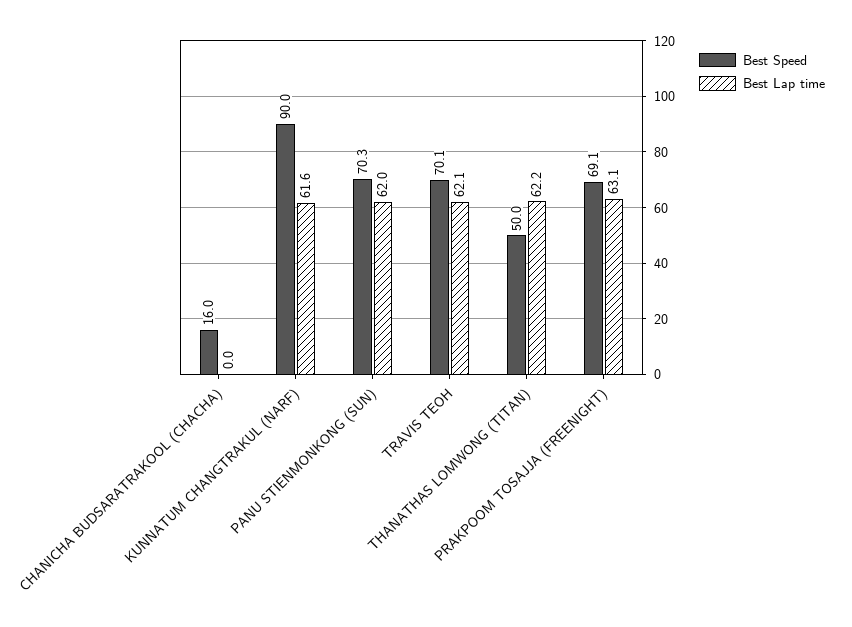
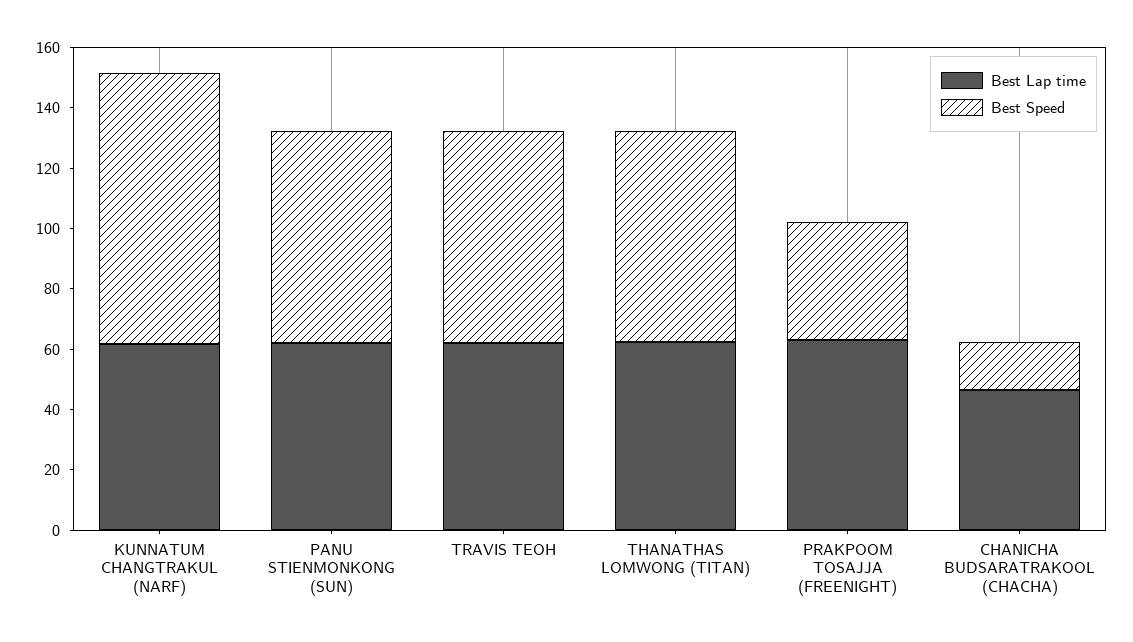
Best Lap time, CHANICHA BUDSARATRAKOOL (CHACHA): 0 -> 45
Best Speed, THANATHAS LOMWONG (TITAN): 50 -> 70
Best Speed, PRAKPOOM TOSAJJA (FREENIGHT): 69.1 -> 40

